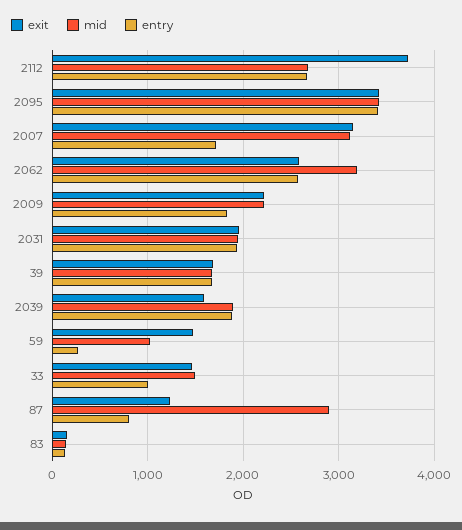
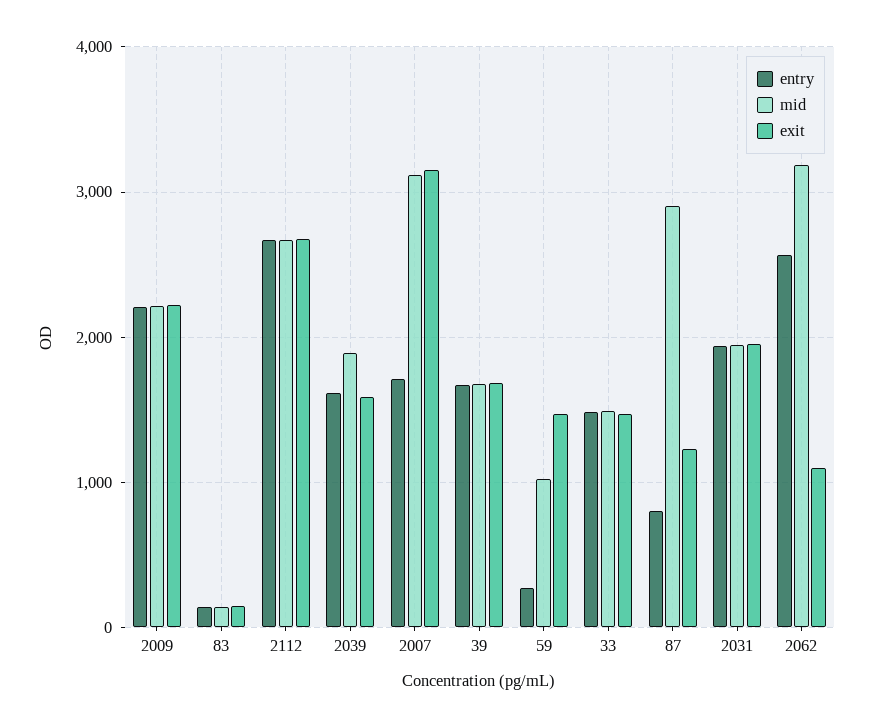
exit, 2112: 3700 -> 2700
exit, 2095: 3400 -> none
mid, 2095: 3400 -> none
entry, 2095: 3400 -> none
exit, 2062: 2600 -> 1100
entry, 2009: 1800 -> 2200
entry, 2039: 1900 -> 1600
entry, 33: 1000 -> 1500

